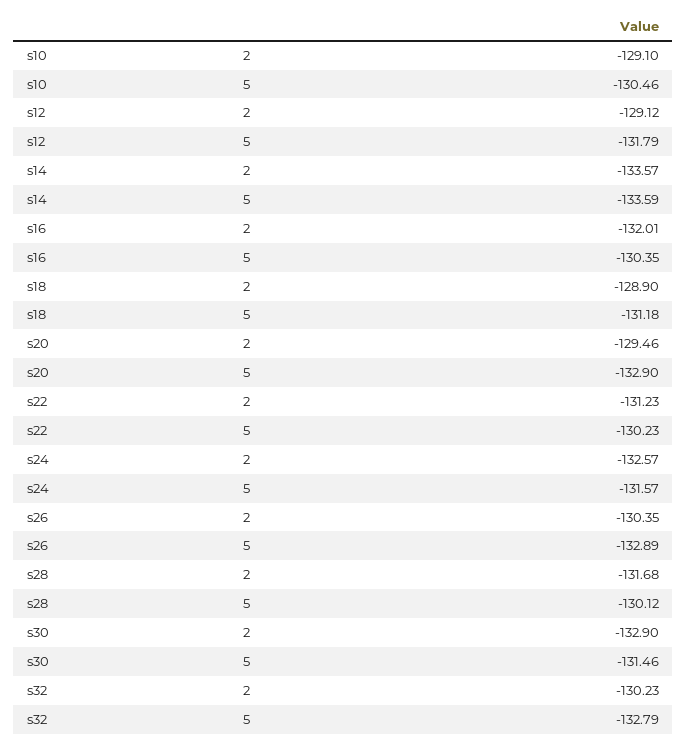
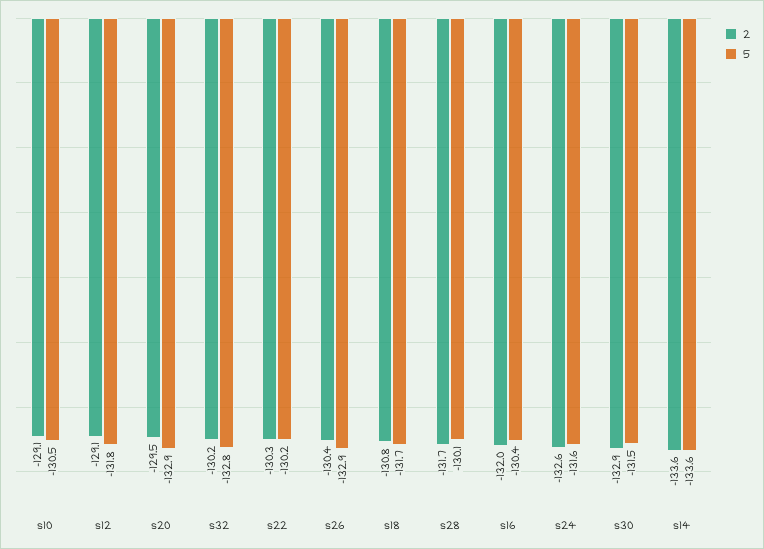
2, s18: -128.9 -> -130.8
5, s18: -131.18 -> -131.7
2, s22: -131.23 -> -130.3

